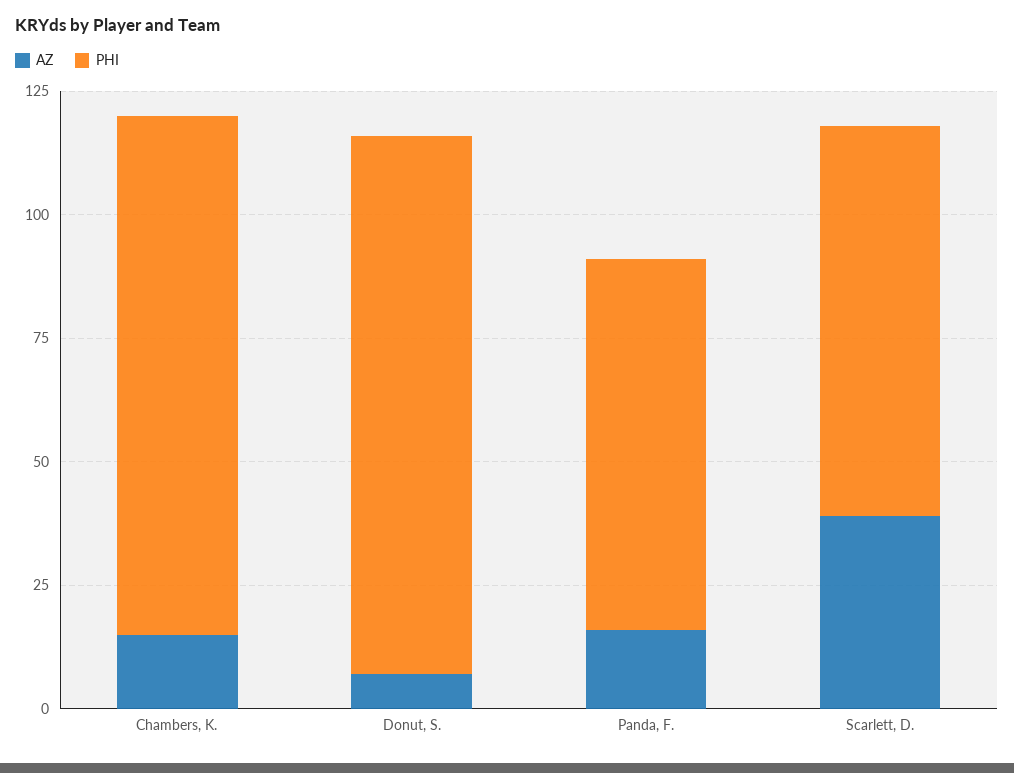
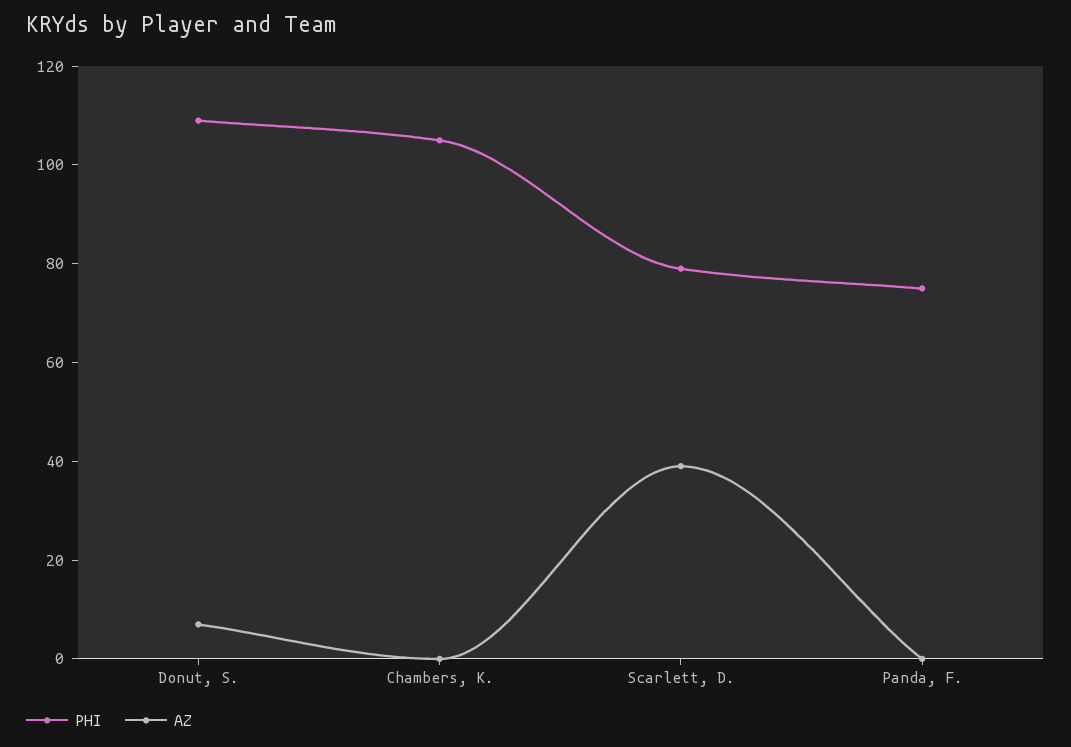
AZ, Chambers, K.: 15 -> 0
AZ, Panda, F.: 15 -> 0

